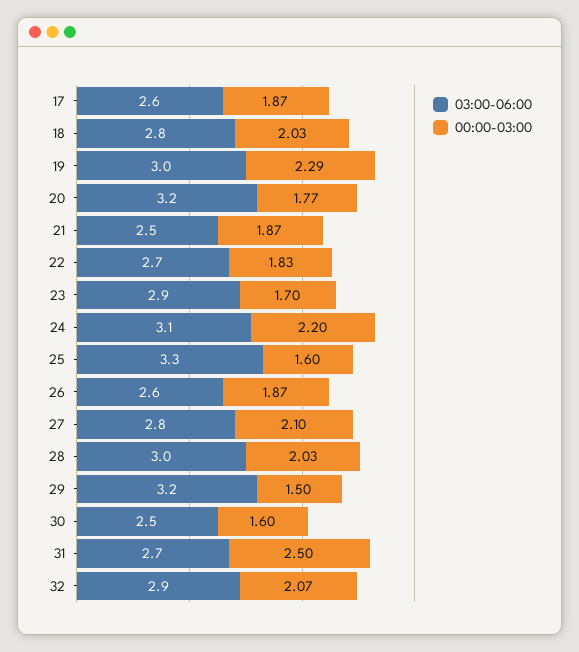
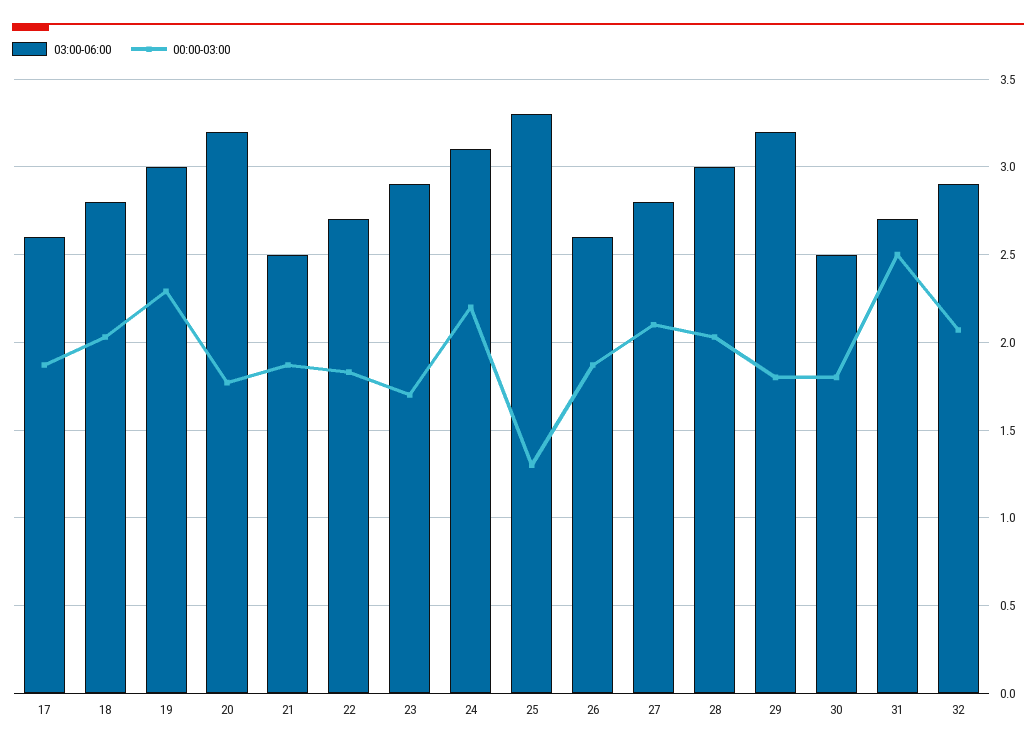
00:00-03:00, 25: 1.6 -> 1.3
00:00-03:00, 29: 1.5 -> 1.8
00:00-03:00, 30: 1.6 -> 1.8

